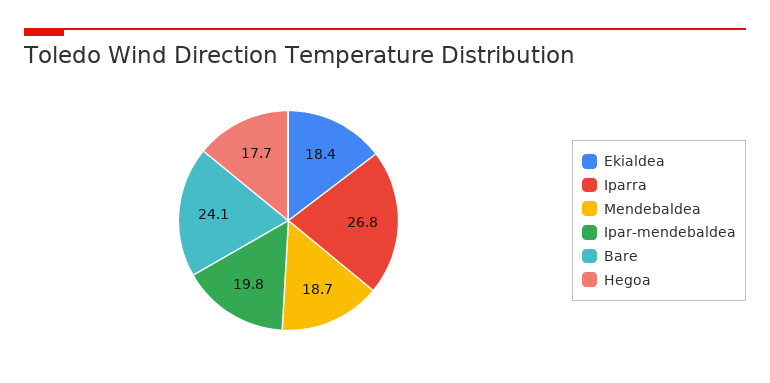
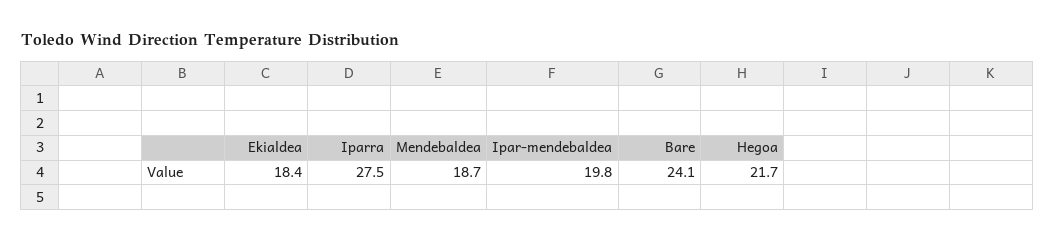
Iparra: 26.8 -> 27.5
Hegoa: 17.7 -> 21.7

